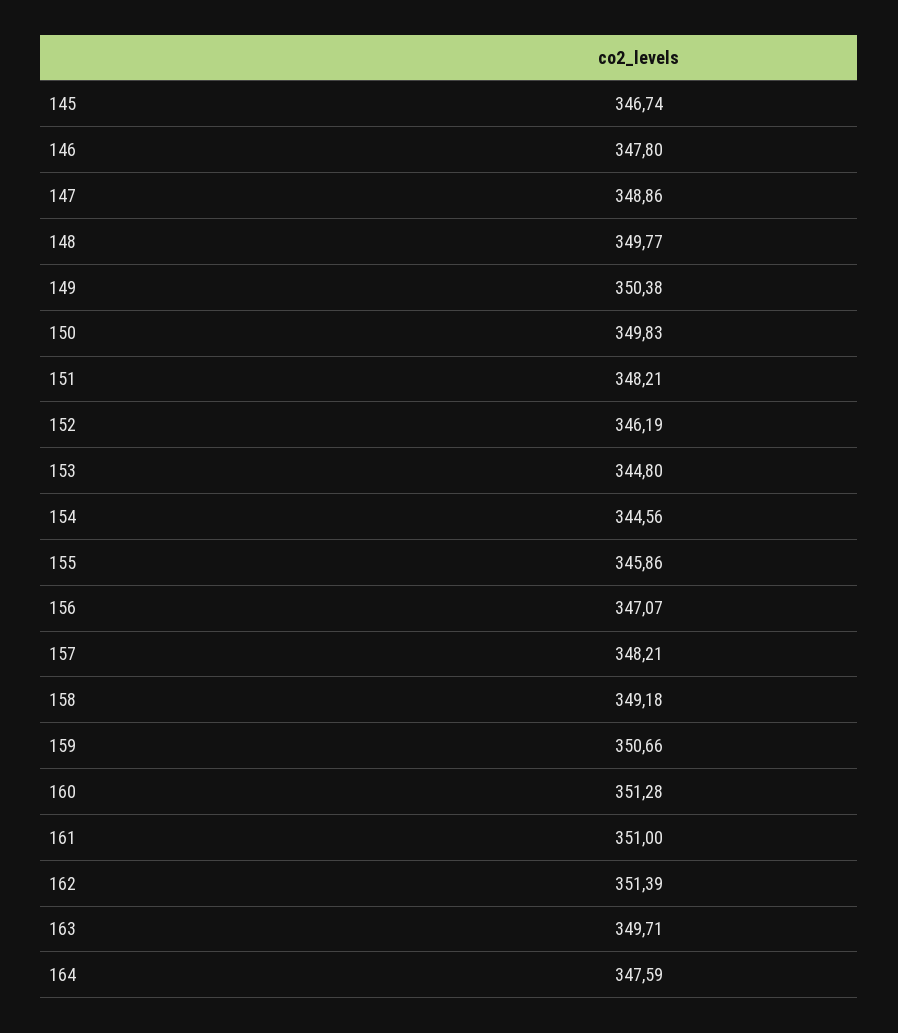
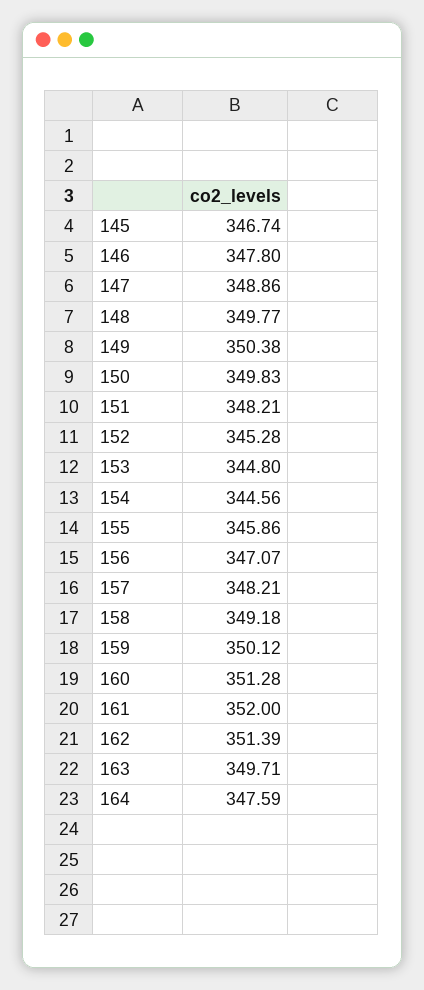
152: 346.19 -> 345.28
159: 350.66 -> 350.12
161: 351 -> 352

